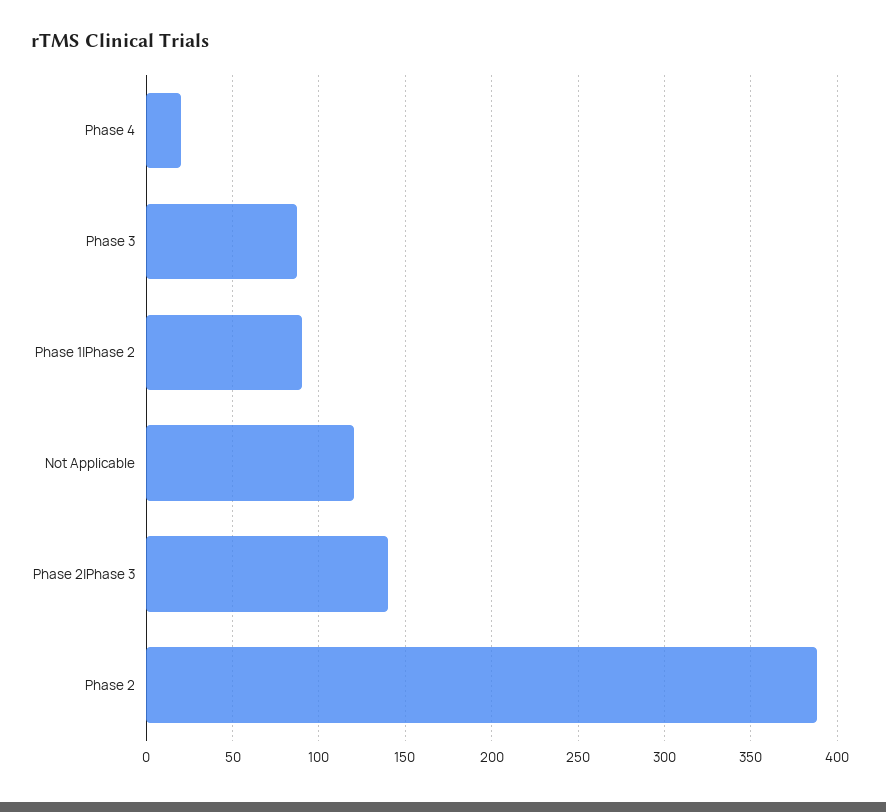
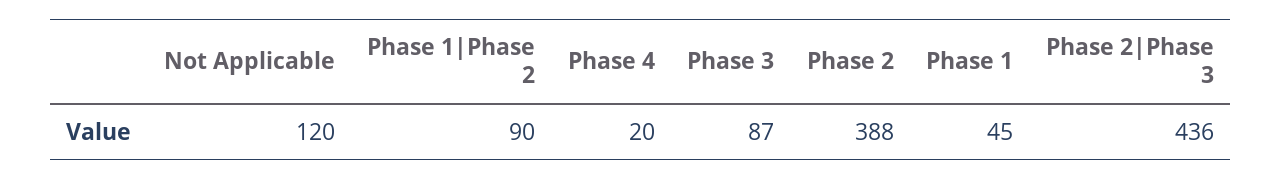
Phase 2|Phase 3: 140 -> 436
Phase 1: none -> 45

